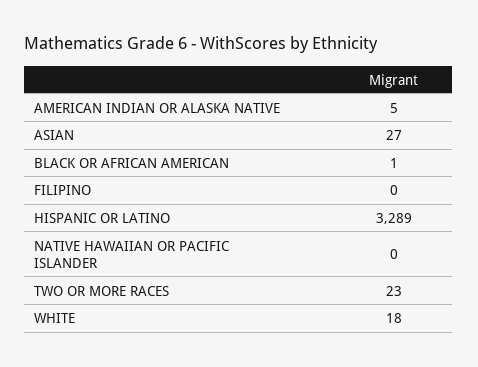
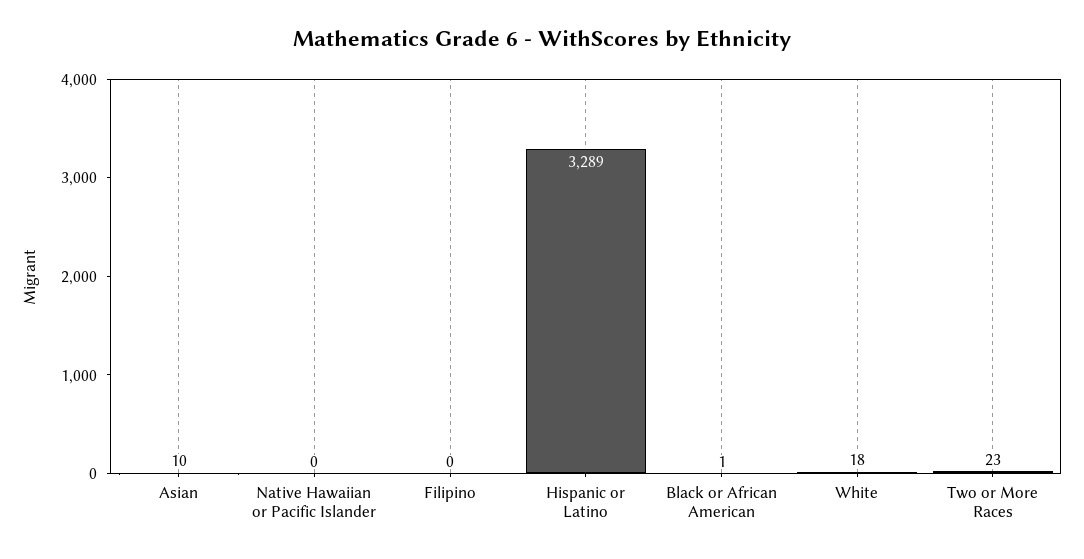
AMERICAN INDIAN OR ALASKA NATIVE: 5 -> none
ASIAN: 27 -> 10

